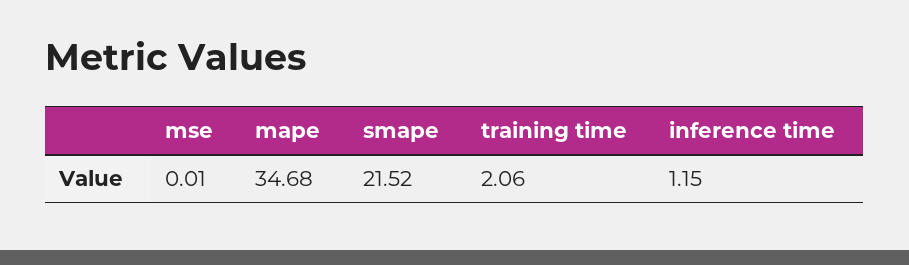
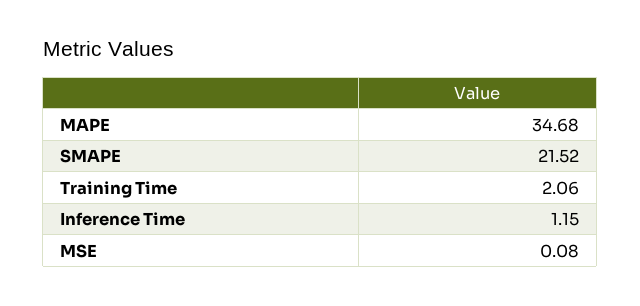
mse: 0.01 -> 0.08

